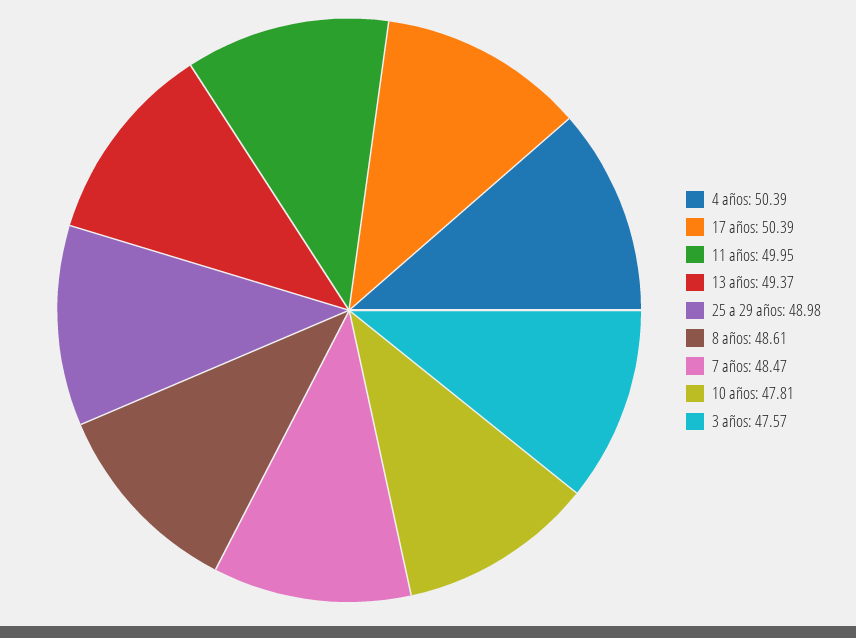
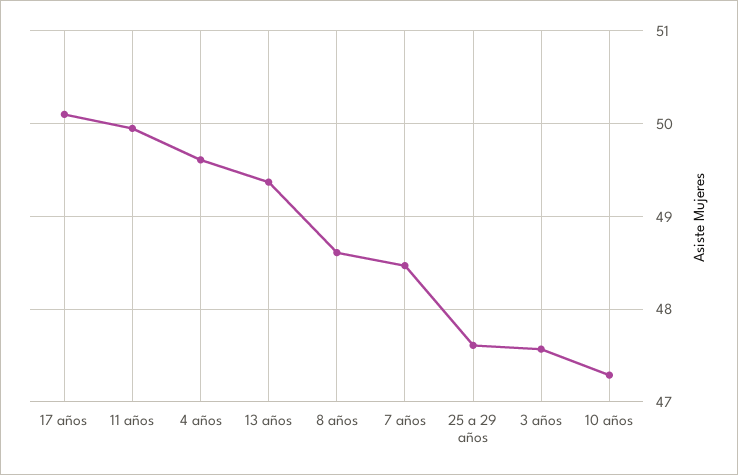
4 años: 50.39 -> 49.6
17 años: 50.39 -> 50.1
25 a 29 años: 48.98 -> 47.6
10 años: 47.81 -> 47.3

